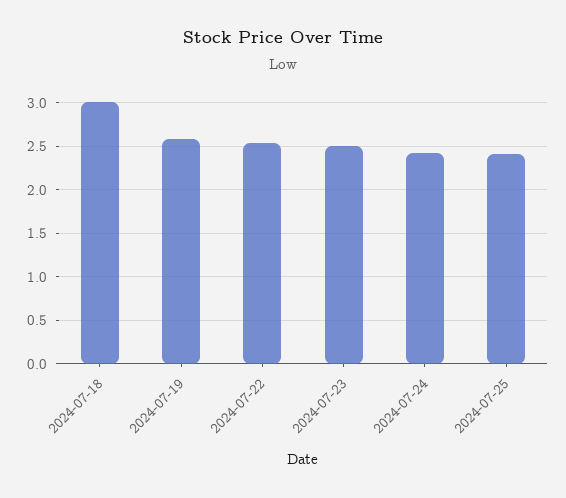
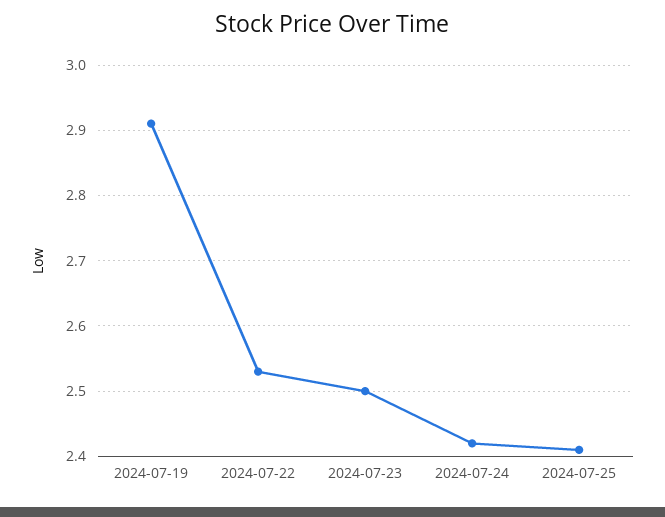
2024-07-18: 3 -> none
2024-07-19: 2.6 -> 2.91

